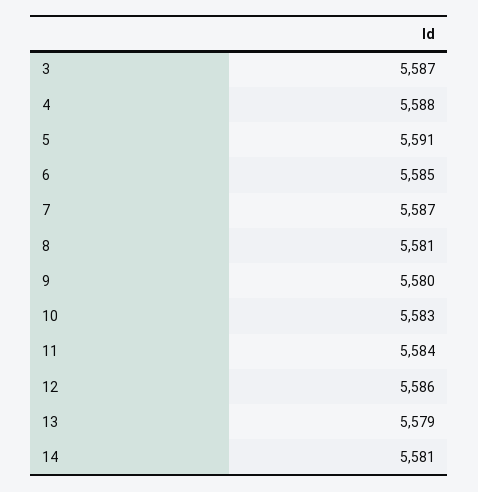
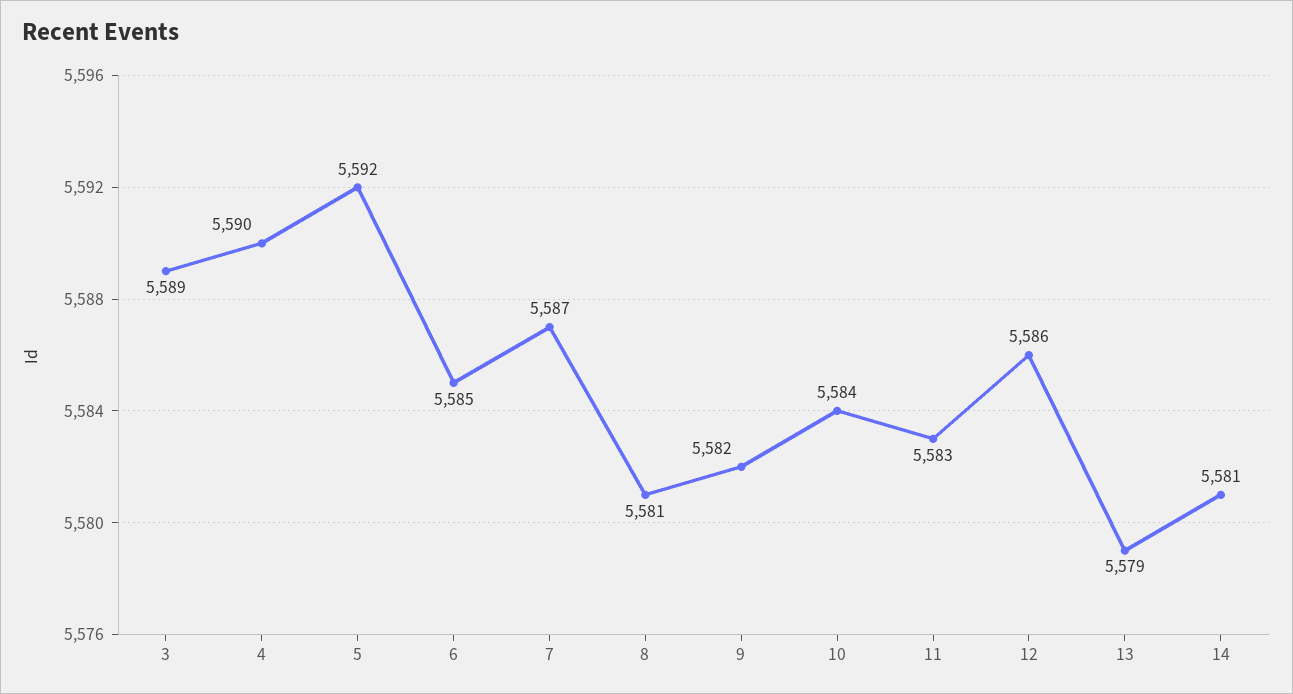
3: 5587 -> 5589
4: 5588 -> 5590
5: 5591 -> 5592
9: 5580 -> 5582
10: 5583 -> 5584
11: 5584 -> 5583

